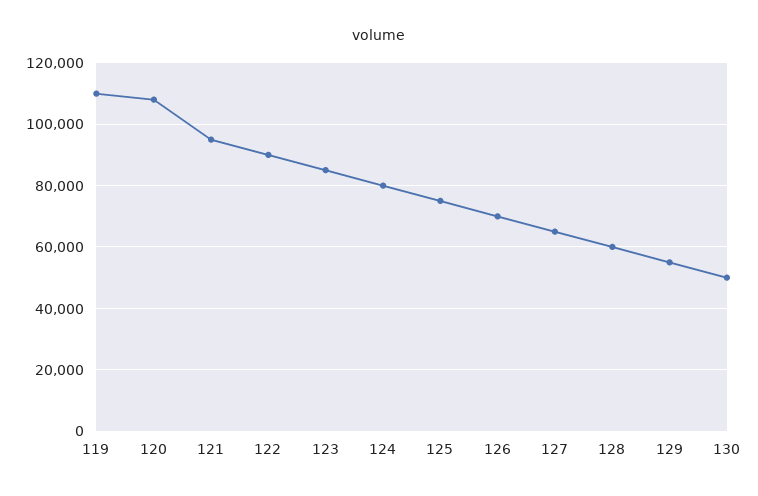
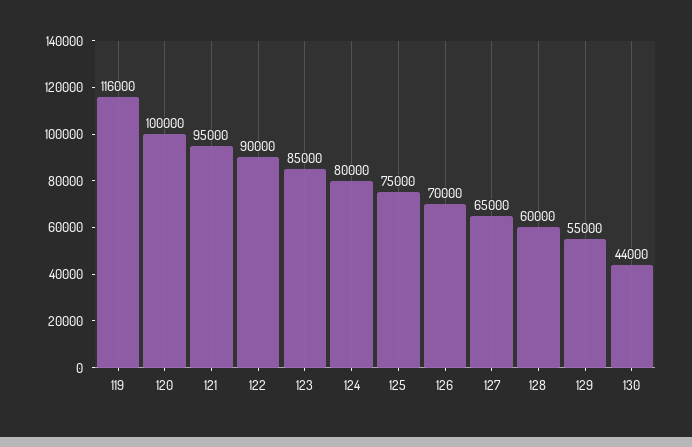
119: 110000 -> 116000
120: 108000 -> 100000
130: 50000 -> 44000

